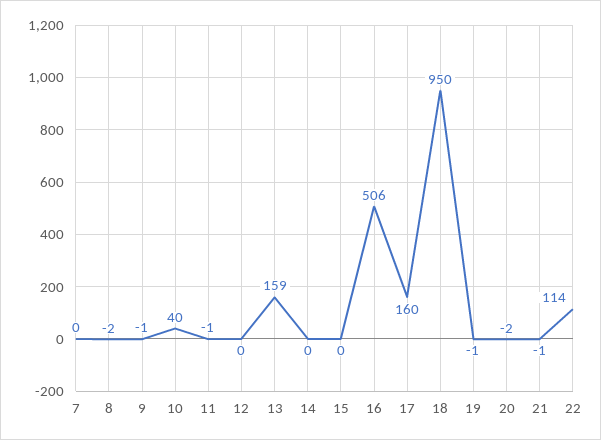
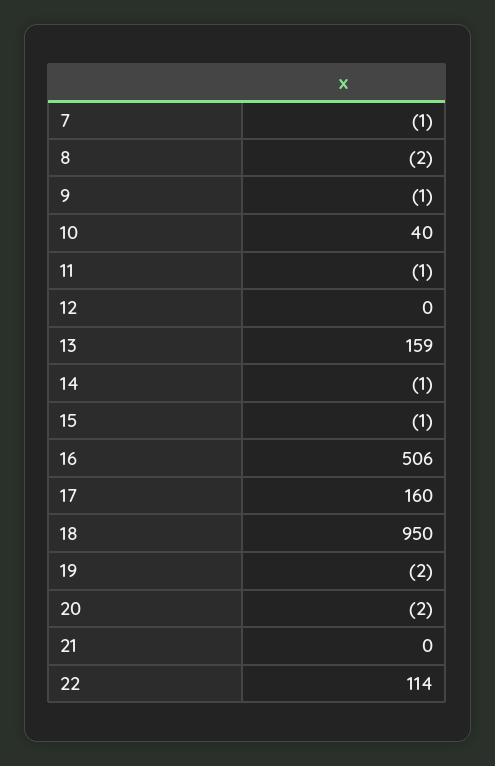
7: 0 -> -1
14: 0 -> -1
15: 0 -> -1
19: -1 -> -2
21: -1 -> 0

